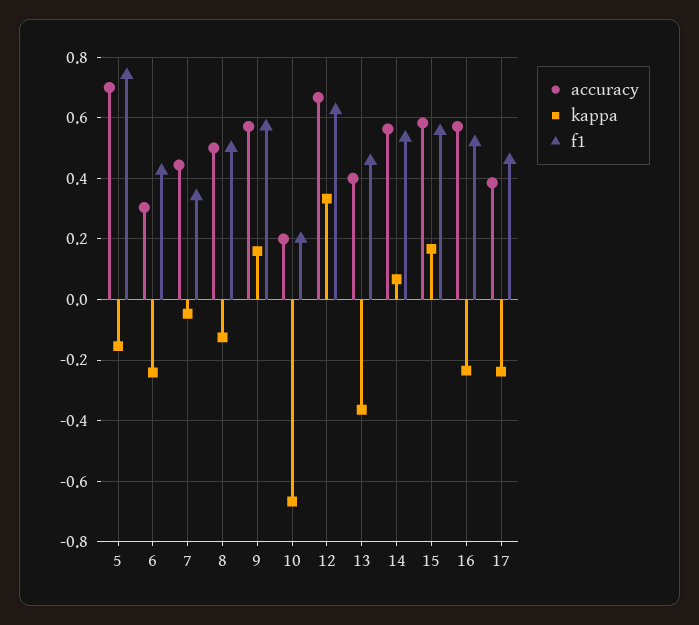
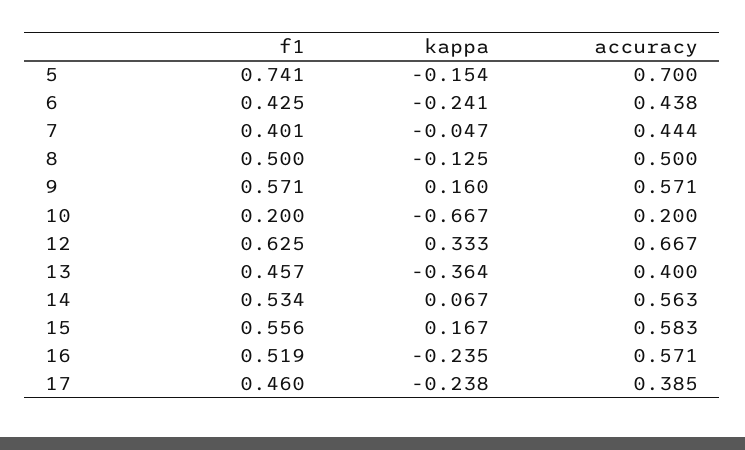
accuracy, 6: 0.3 -> 0.438
f1, 7: 0.34 -> 0.401

